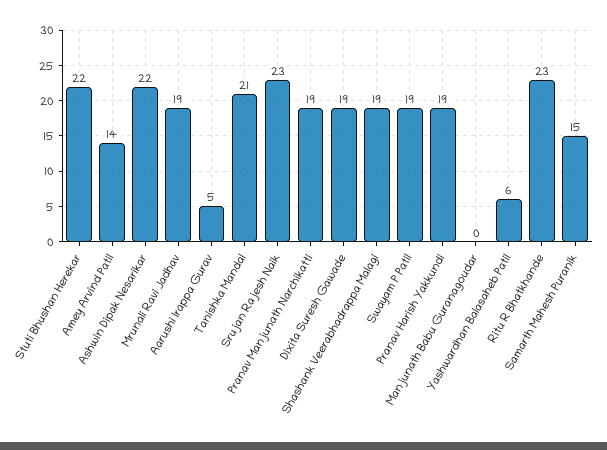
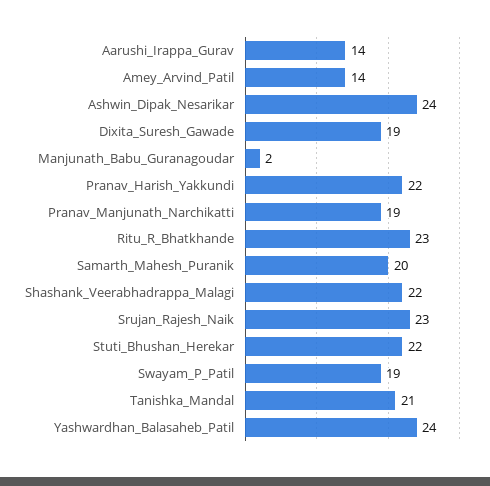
Ashwin Dipak Nesarikar: 22 -> 24
Mrunali Ravi Jadhav: 19 -> none
Aarushi Irappa Gurav: 5 -> 14
Shashank Veerabhadrappa Malagi: 19 -> 22
Pranav Harish Yakkundi: 19 -> 22
Manjunath Babu Guranagoudar: 0 -> 2
Yashwardhan Balasaheb Patil: 6 -> 24
Samarth Mahesh Puranik: 15 -> 20

